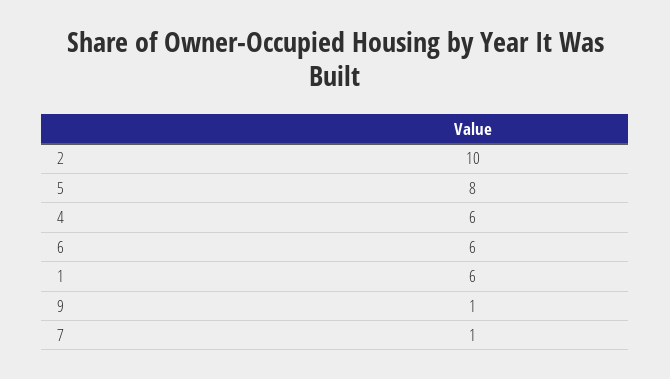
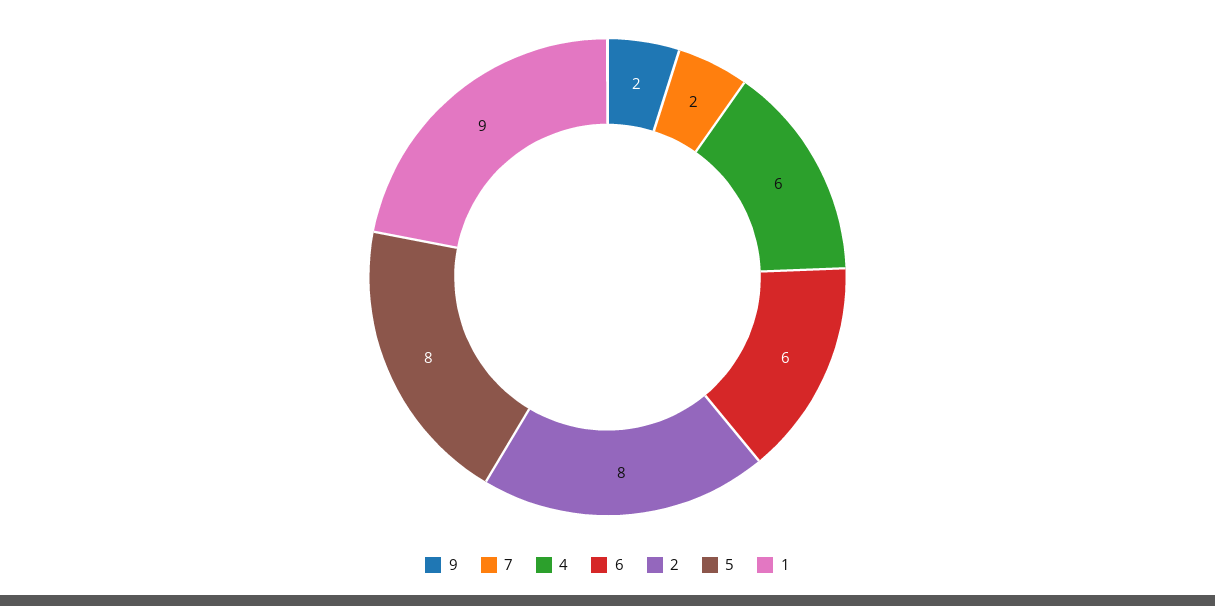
2: 10 -> 8
1: 6 -> 9
9: 1 -> 2
7: 1 -> 2

